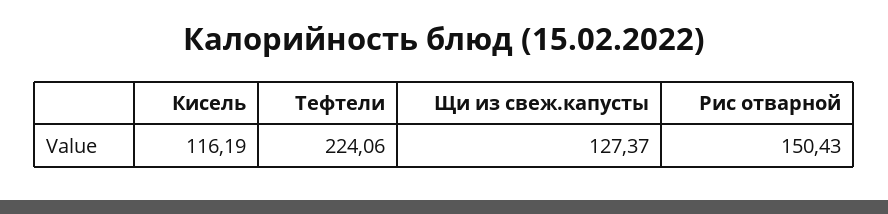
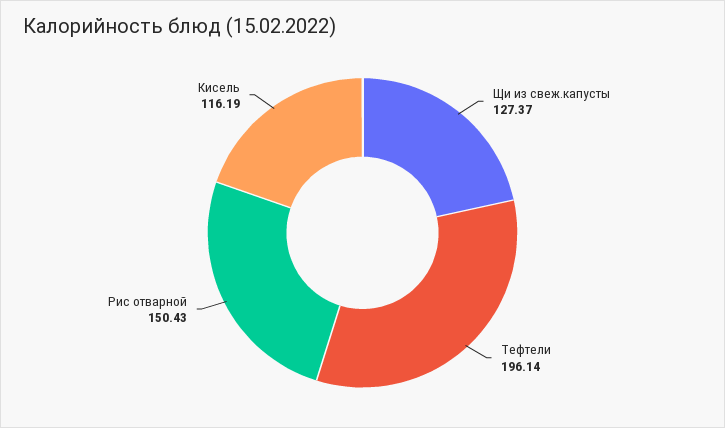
Тефтели: 224.06 -> 196.14

